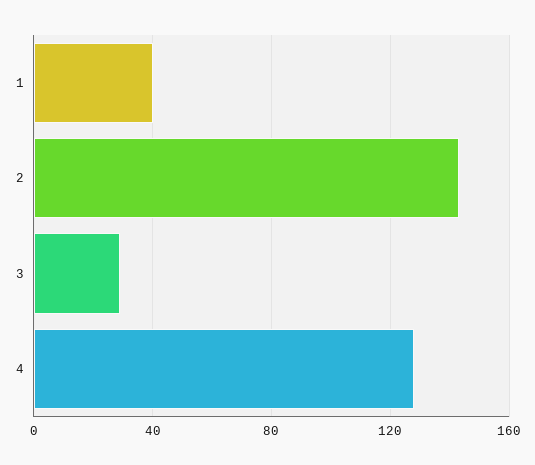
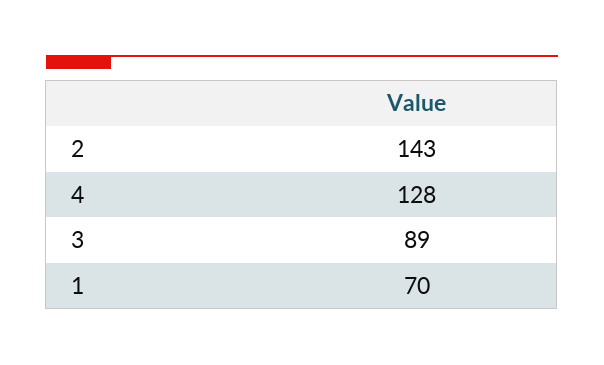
1: 40 -> 70
3: 30 -> 89

